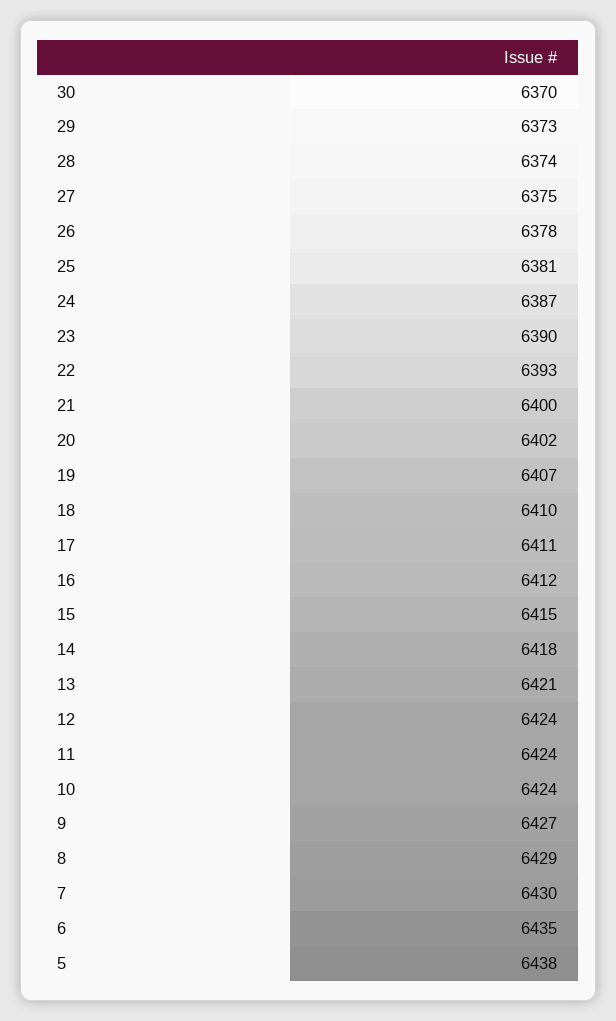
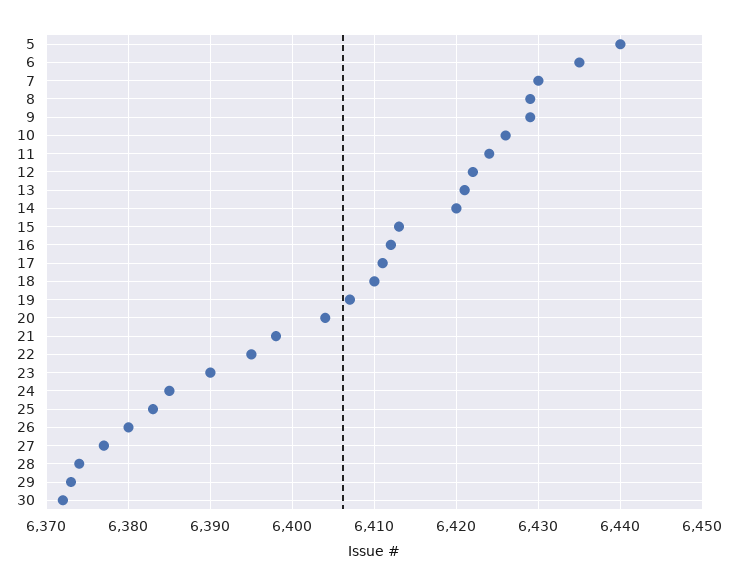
30: 6370 -> 6372
27: 6375 -> 6377
26: 6378 -> 6380
25: 6381 -> 6383
24: 6387 -> 6385
22: 6393 -> 6395
21: 6400 -> 6398
20: 6402 -> 6404
15: 6415 -> 6413
14: 6418 -> 6420
12: 6424 -> 6422
10: 6424 -> 6426
9: 6427 -> 6429
5: 6438 -> 6440

